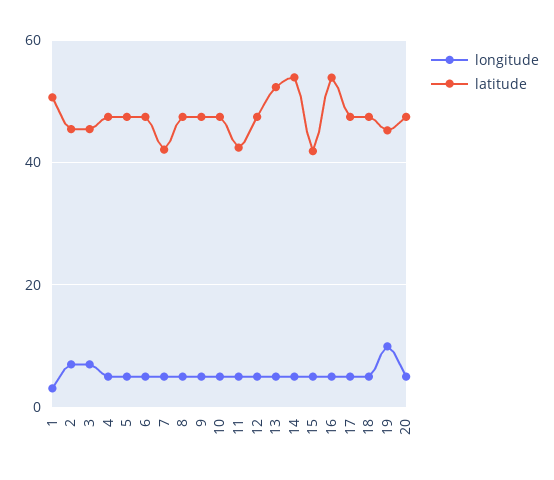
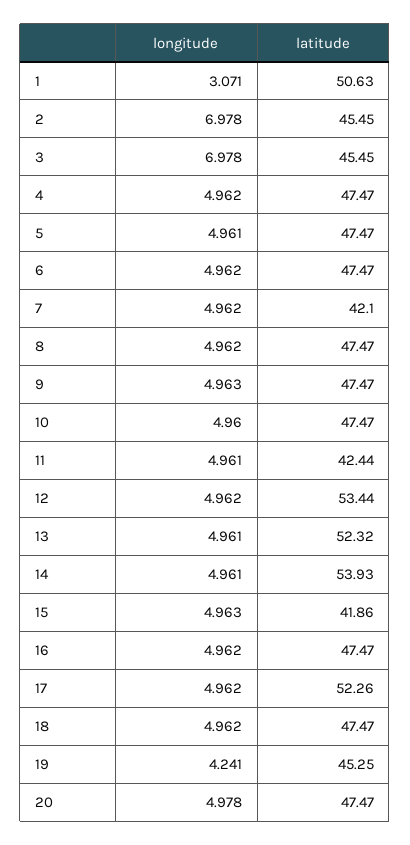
latitude, 12: 48 -> 53.44
latitude, 16: 54 -> 47.47
latitude, 17: 48 -> 52.26
longitude, 19: 10 -> 4.241

